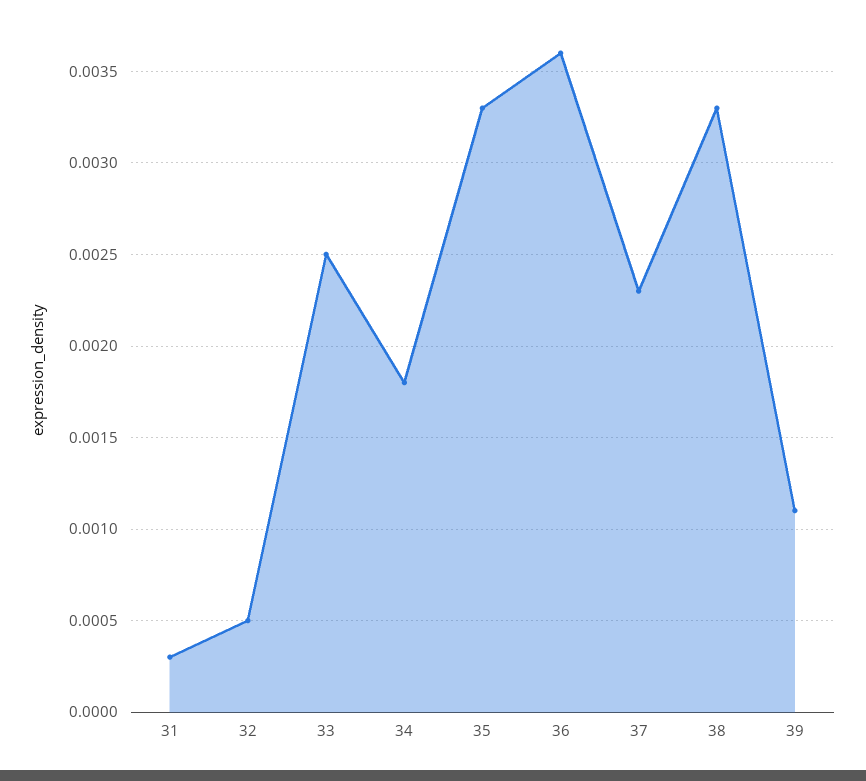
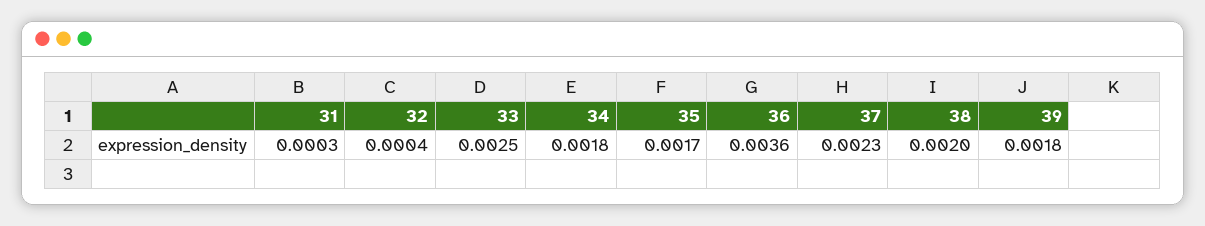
32: 0.0005 -> 0.0004
35: 0.0033 -> 0.0017
38: 0.0033 -> 0.002
39: 0.0011 -> 0.0018

